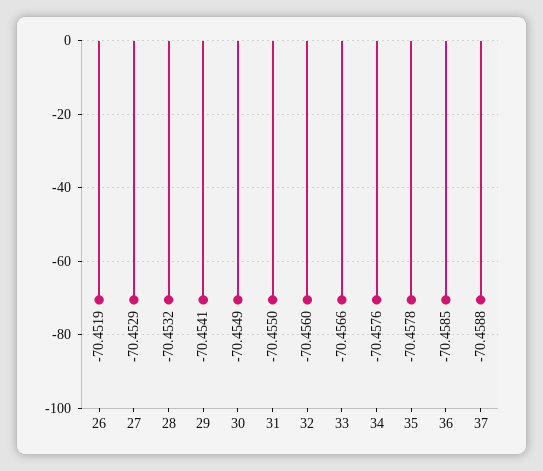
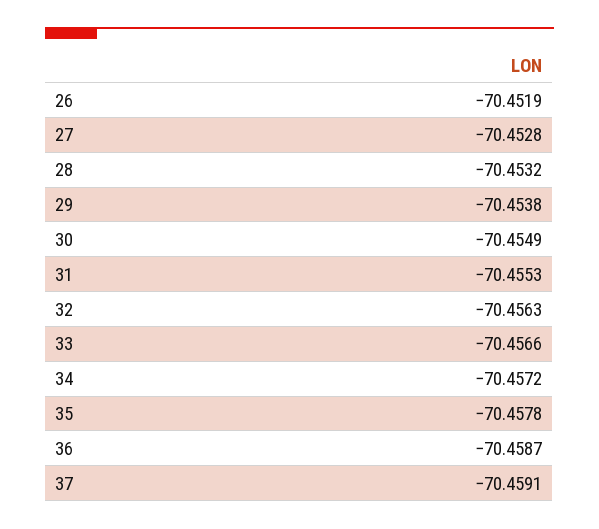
27: -70.4529 -> -70.4528
29: -70.4541 -> -70.4538
31: -70.455 -> -70.4553
32: -70.456 -> -70.4563
34: -70.4576 -> -70.4572
36: -70.4585 -> -70.4587
37: -70.4588 -> -70.4591

